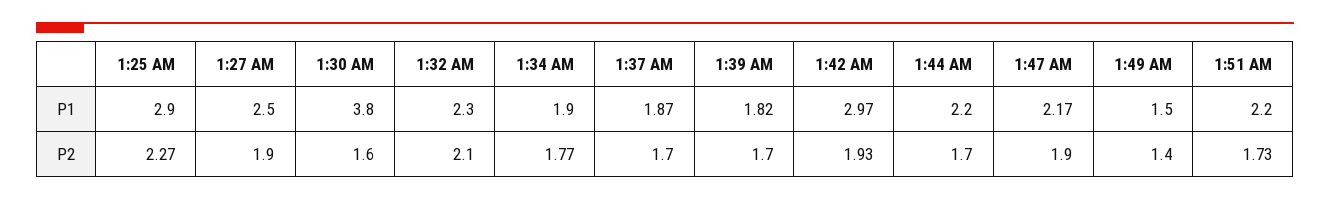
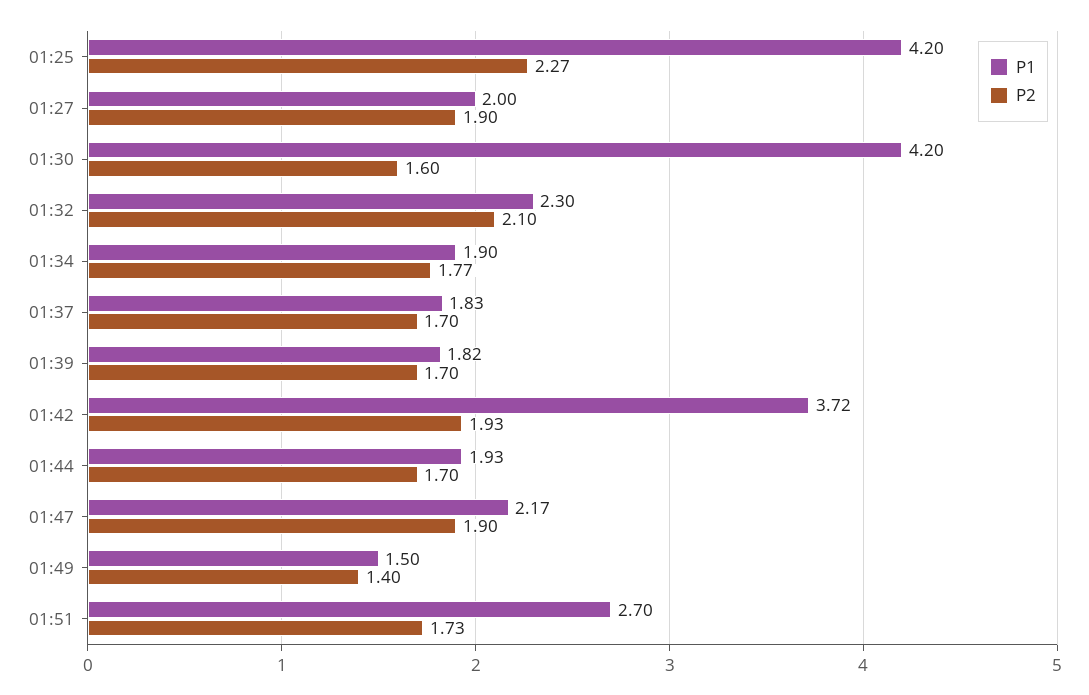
P1, 1:25 AM: 2.9 -> 4.2
P1, 1:27 AM: 2.5 -> 2
P1, 1:30 AM: 3.8 -> 4.2
P1, 1:37 AM: 1.87 -> 1.83
P1, 1:42 AM: 2.97 -> 3.72
P1, 1:44 AM: 2.2 -> 1.93
P1, 1:51 AM: 2.2 -> 2.7

